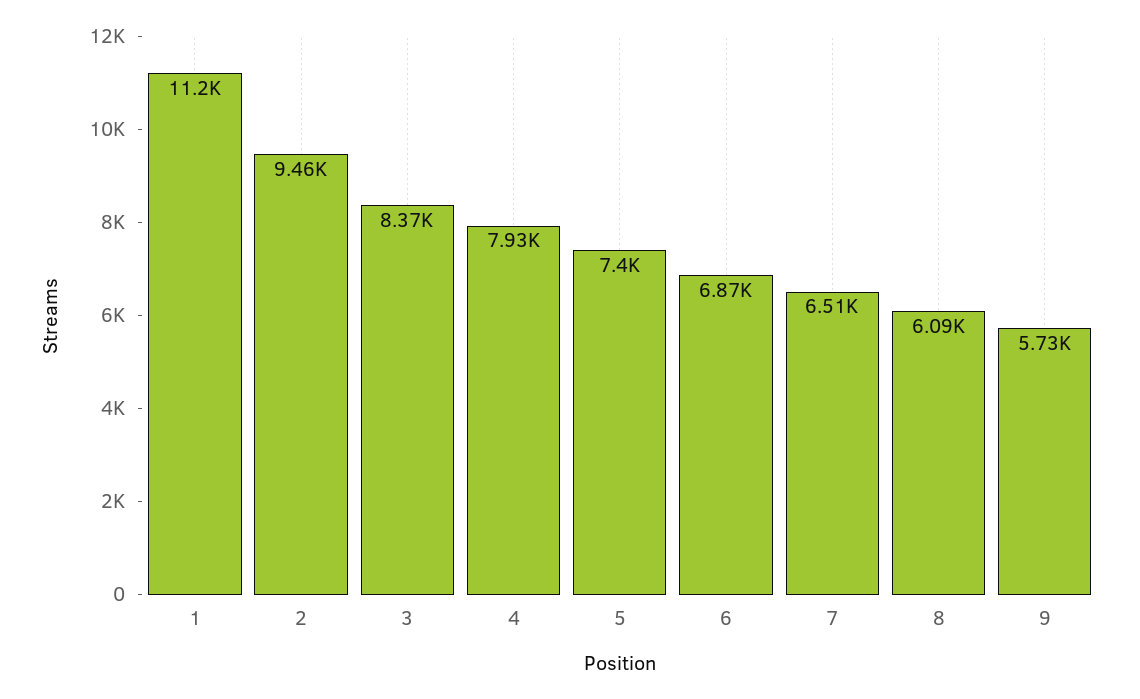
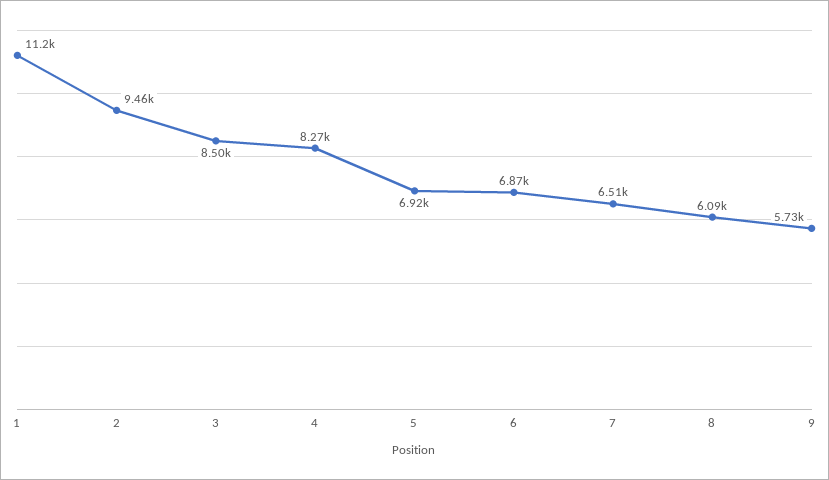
3: 8370 -> 8500
4: 7930 -> 8270
5: 7400 -> 6920

